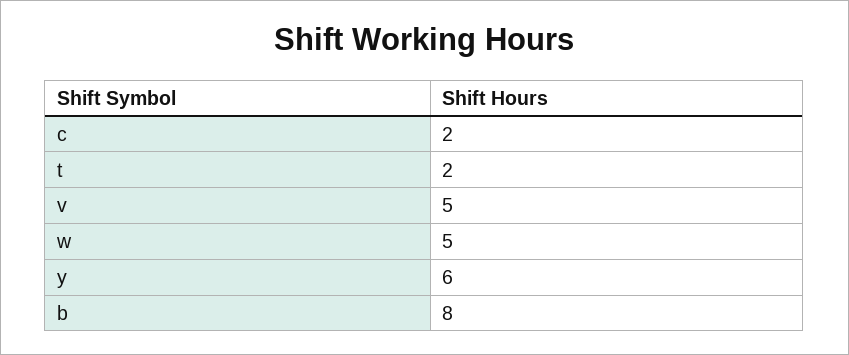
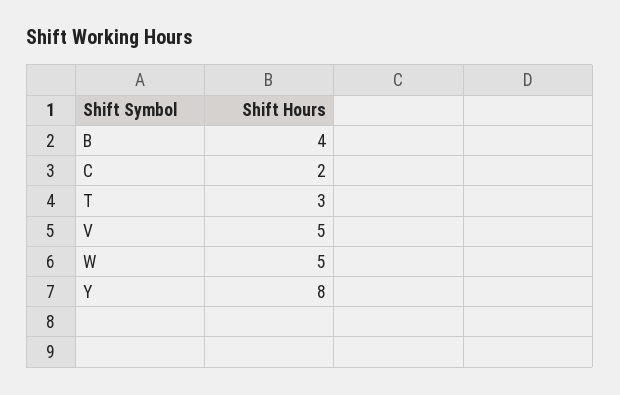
t: 2 -> 3
y: 6 -> 8
b: 8 -> 4

